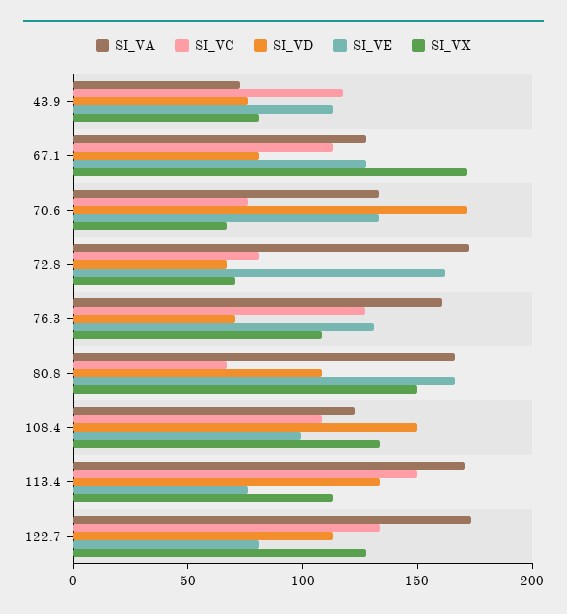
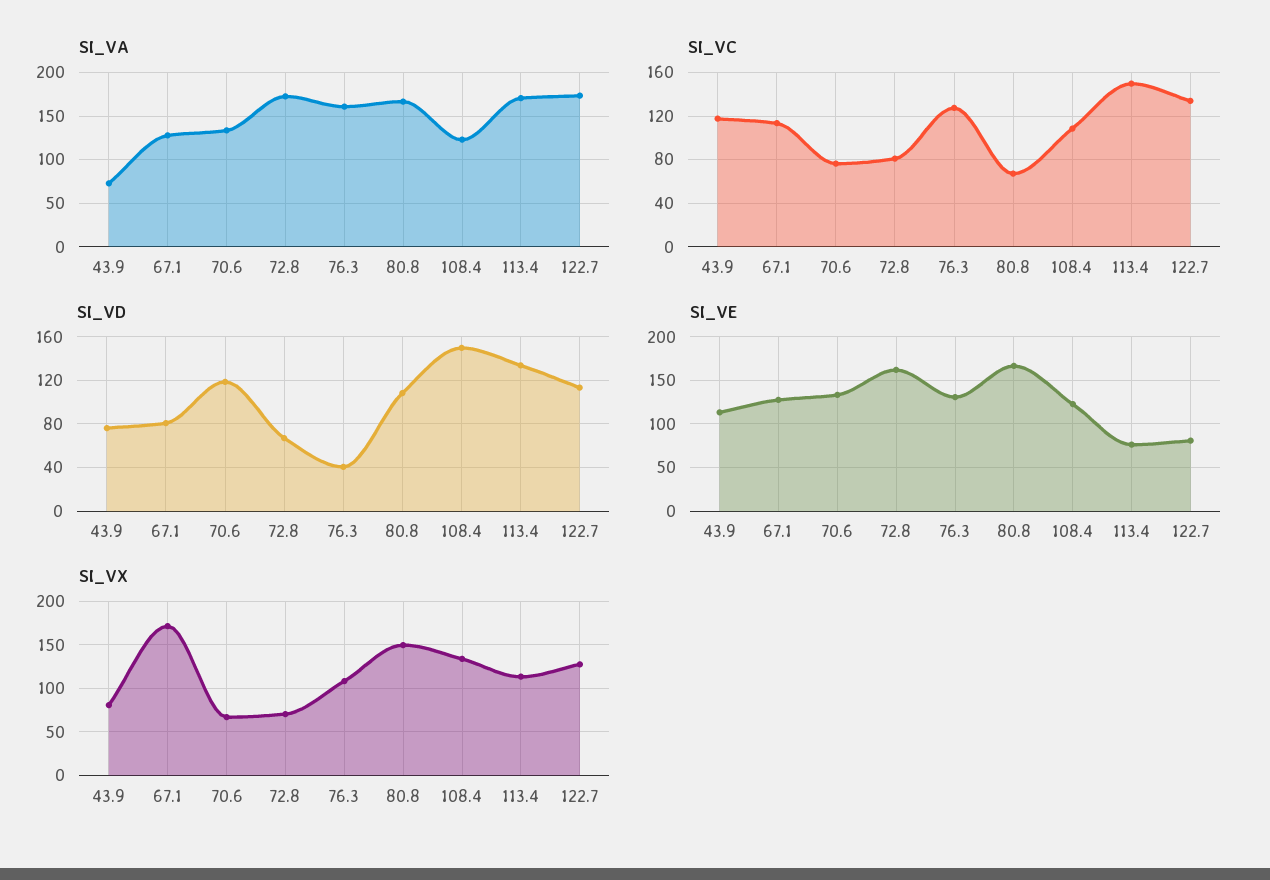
SI_VD, 70.6: 170 -> 120
SI_VD, 76.3: 70 -> 40
SI_VE, 108.4: 100 -> 120

